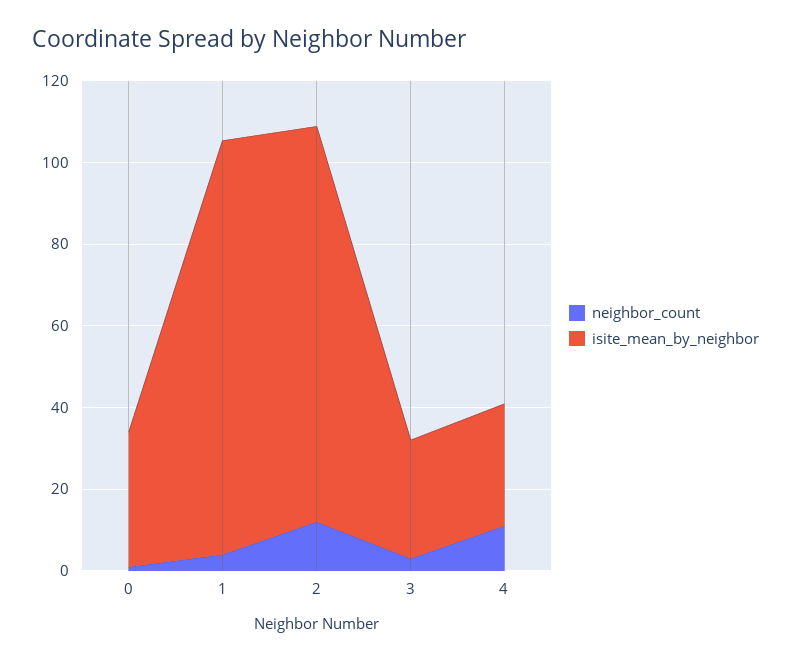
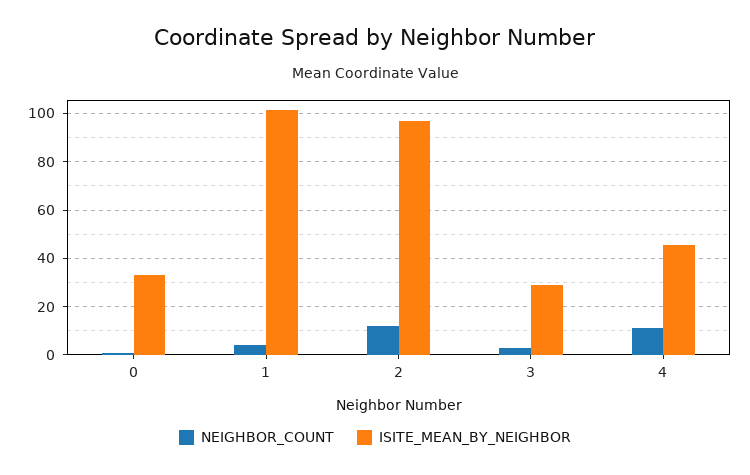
isite_mean_by_neighbor, 4: 30 -> 45

